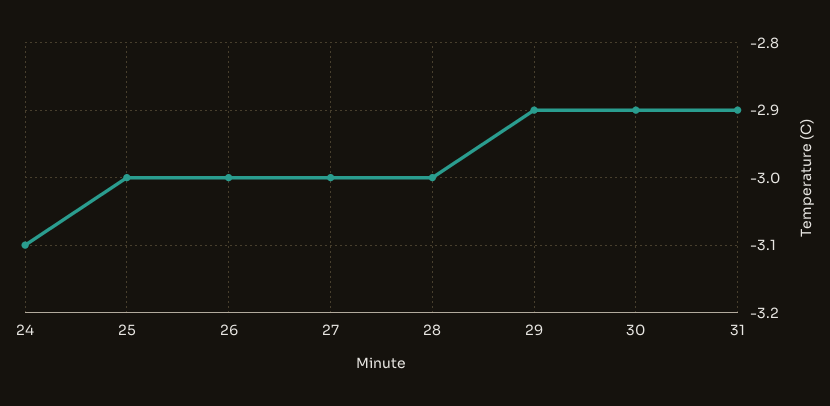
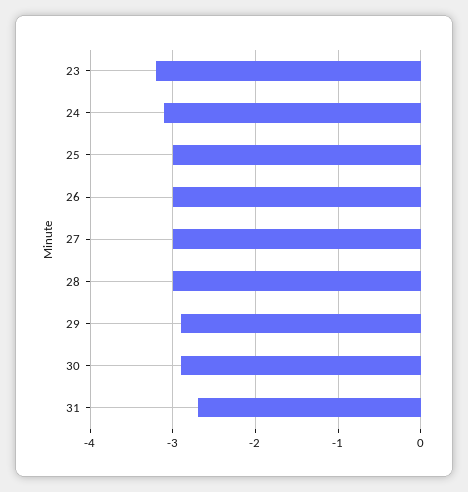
31: -2.9 -> -2.7
23: none -> -3.2

